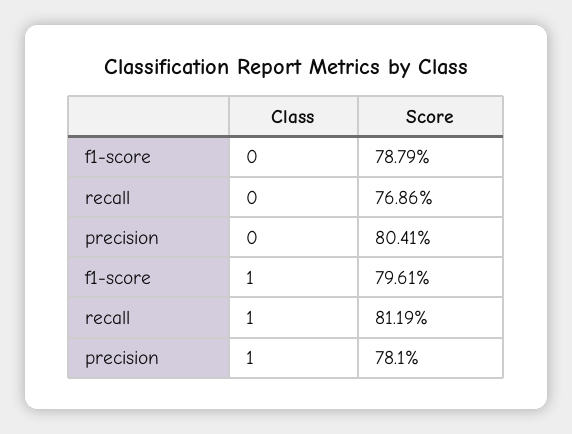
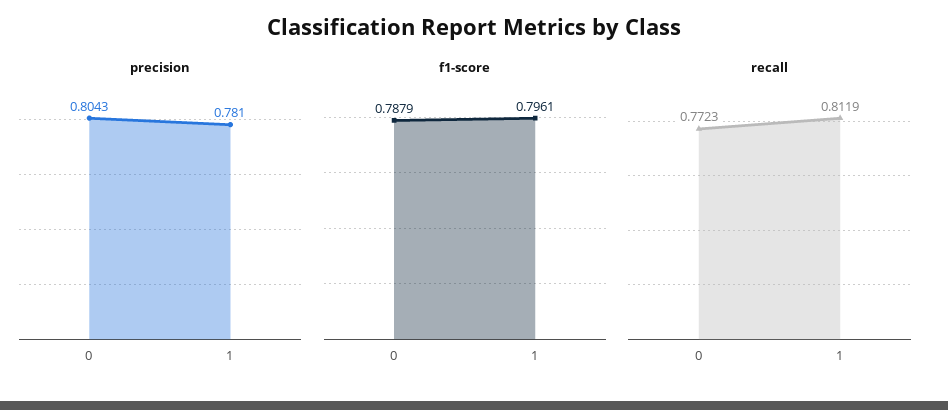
recall, 0: 0.7686 -> 0.7723
precision, 0: 0.8041 -> 0.8043

